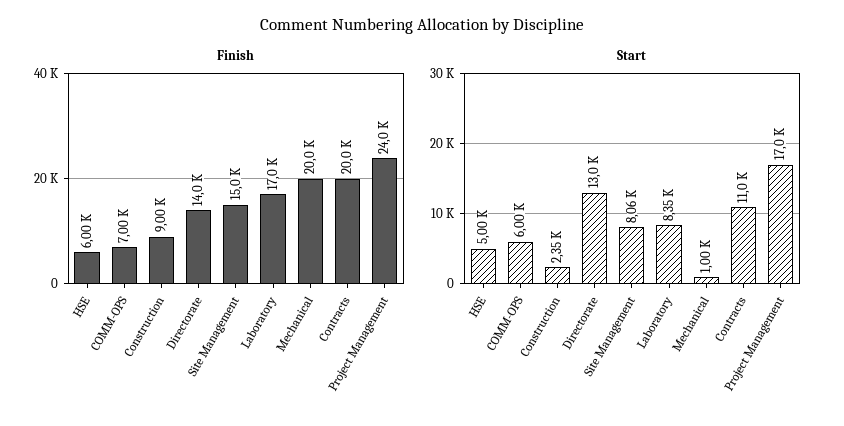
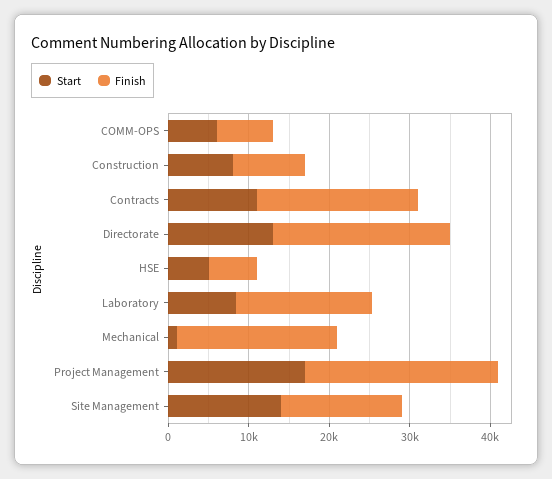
Finish, Directorate: 14000 -> 22000
Start, Construction: 2350 -> 8000
Start, Site Management: 8060 -> 14000

